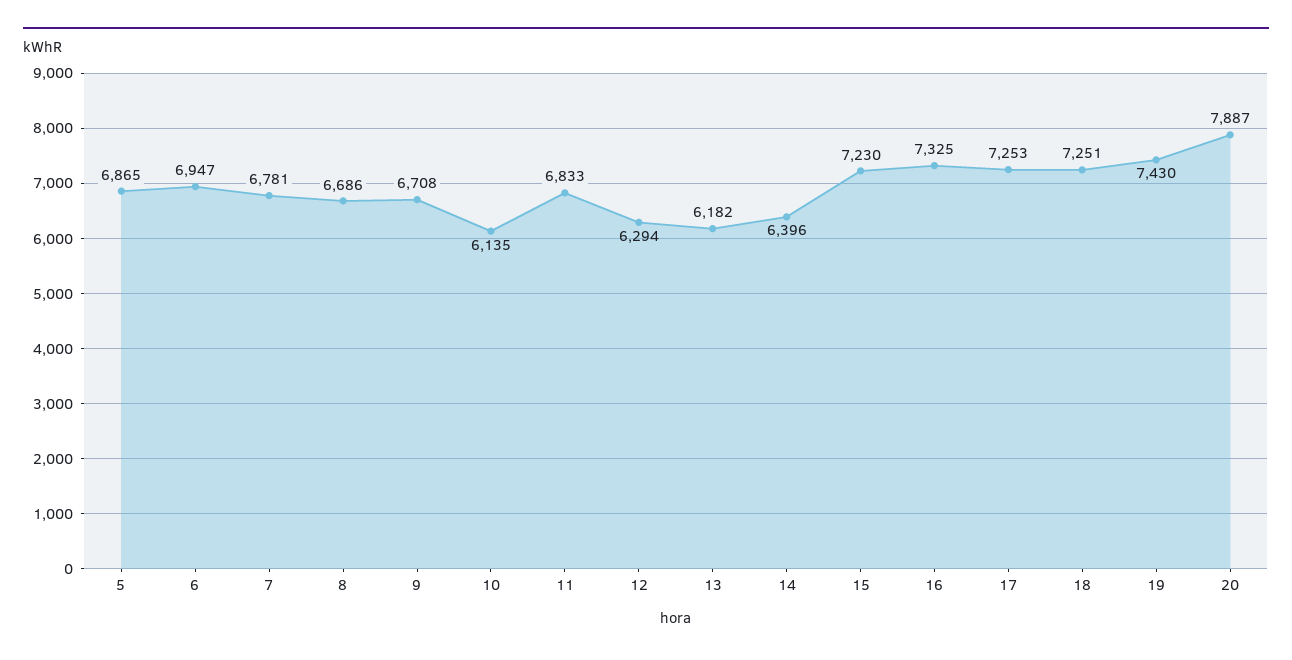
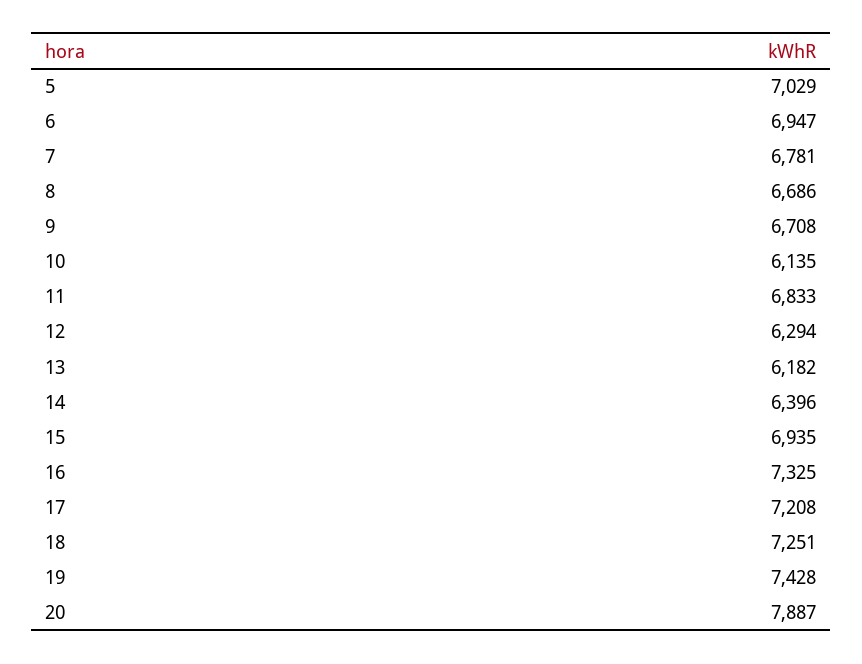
5: 6865 -> 7029
15: 7230 -> 6935
17: 7253 -> 7208
19: 7430 -> 7428

